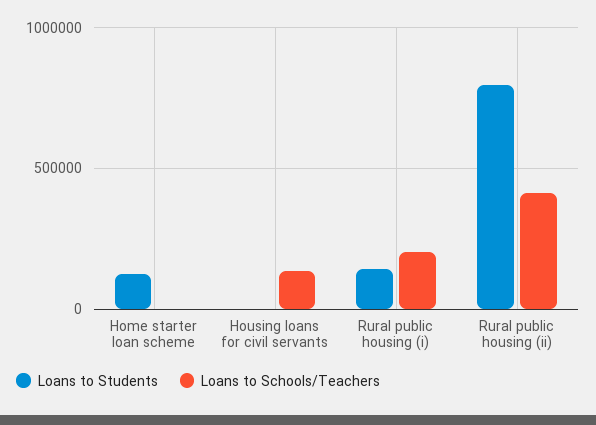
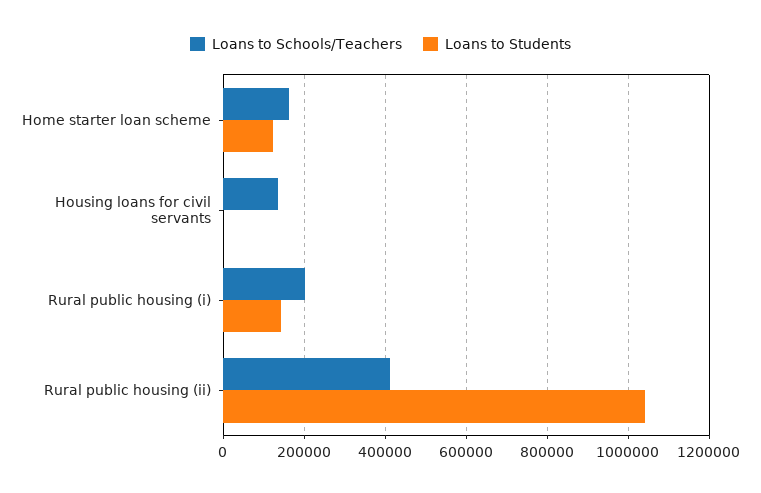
Loans to Schools/Teachers, Home starter loan scheme: 0 -> 160000
Loans to Students, Rural public housing (ii): 800000 -> 1040000

